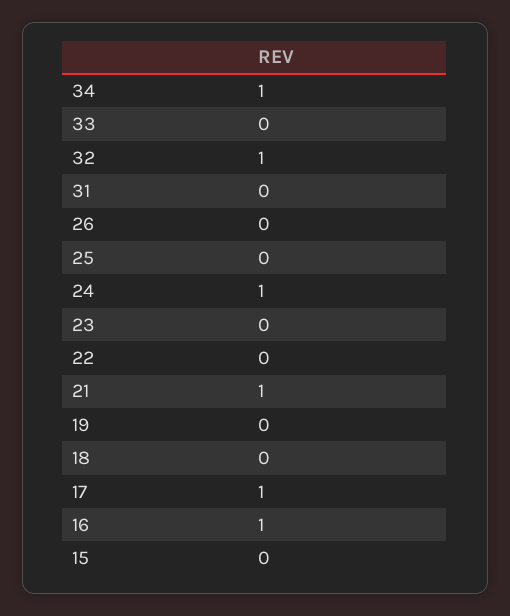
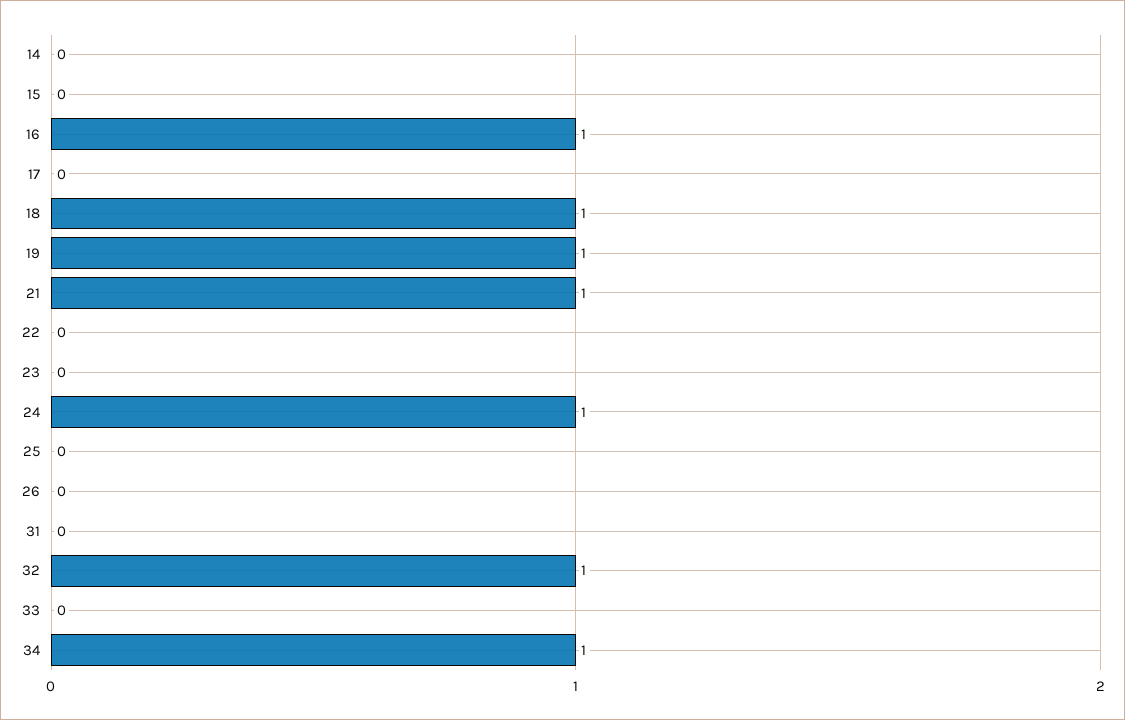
19: 0 -> 1
18: 0 -> 1
17: 1 -> 0
14: none -> 0

